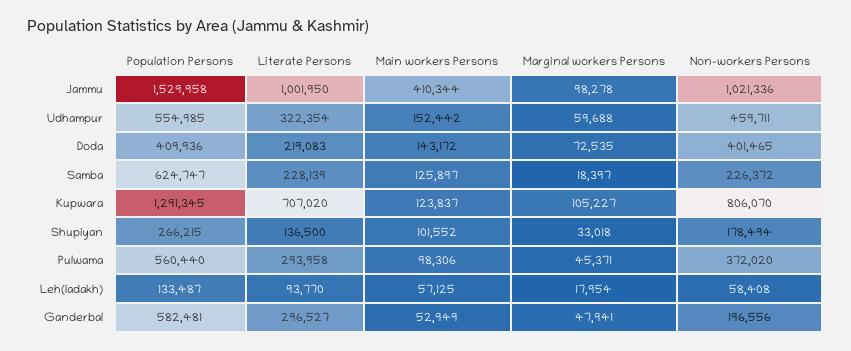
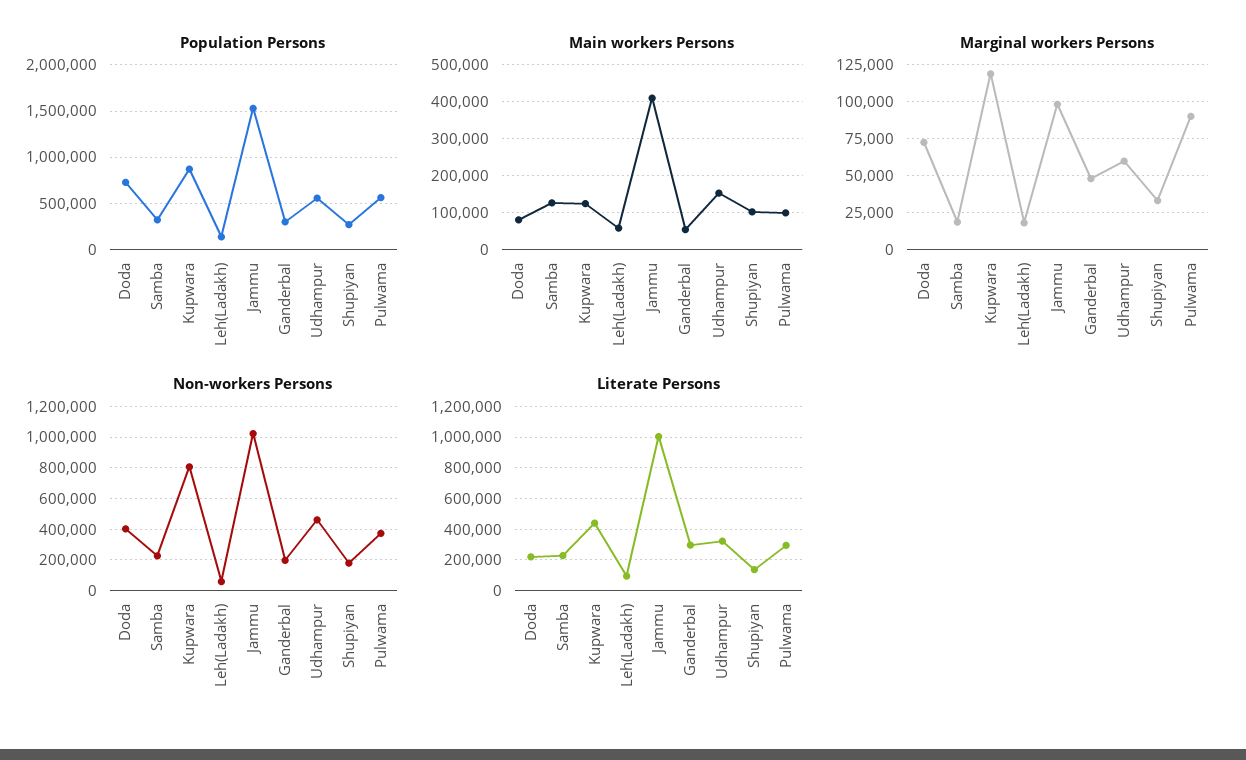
Population Persons, Doda: 409936 -> 700000
Main workers Persons, Doda: 143172 -> 80000
Population Persons, Samba: 624747 -> 300000
Population Persons, Kupwara: 1291345 -> 900000
Literate Persons, Kupwara: 707020 -> 450000
Marginal workers Persons, Kupwara: 105227 -> 120000
Marginal workers Persons, Pulwama: 45371 -> 90000
Population Persons, Ganderbal: 582481 -> 300000

